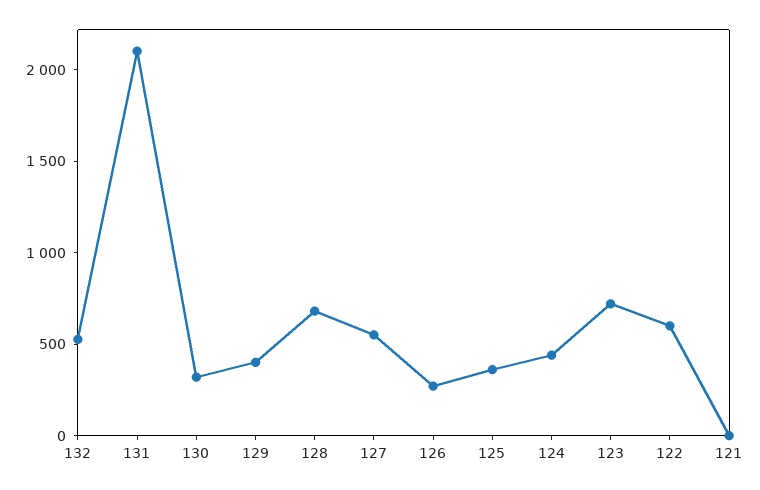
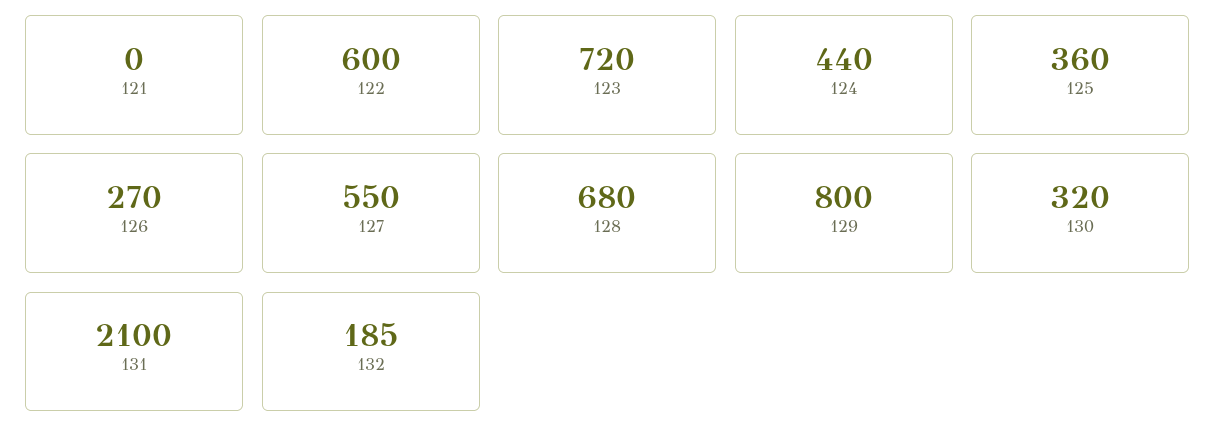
132: 500 -> 185
129: 400 -> 800

